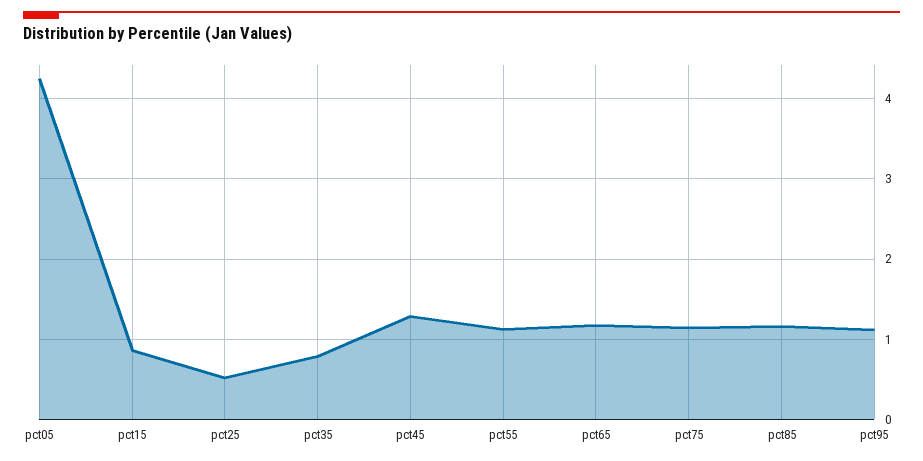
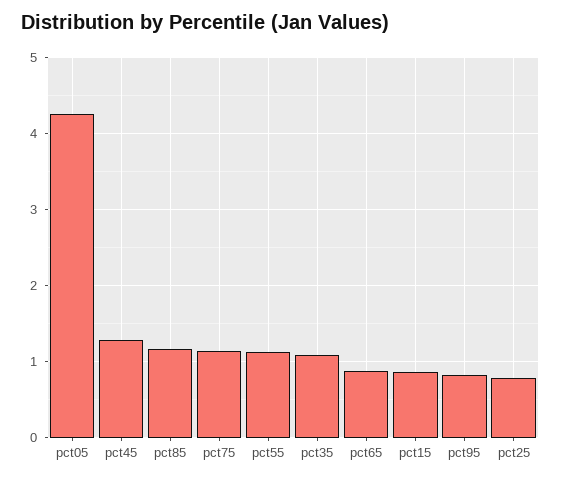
pct25: 0.5 -> 0.8
pct35: 0.8 -> 1.1
pct65: 1.2 -> 0.9
pct95: 1.1 -> 0.8

